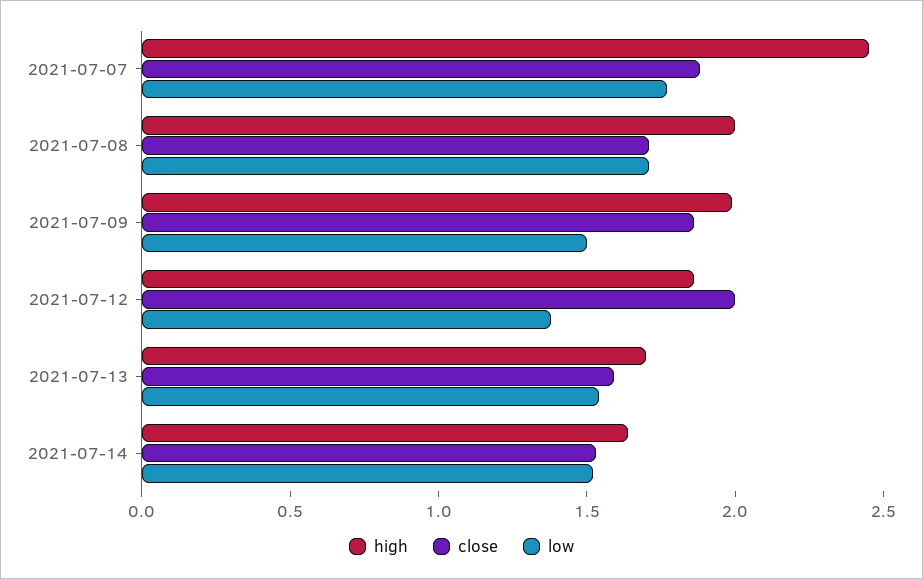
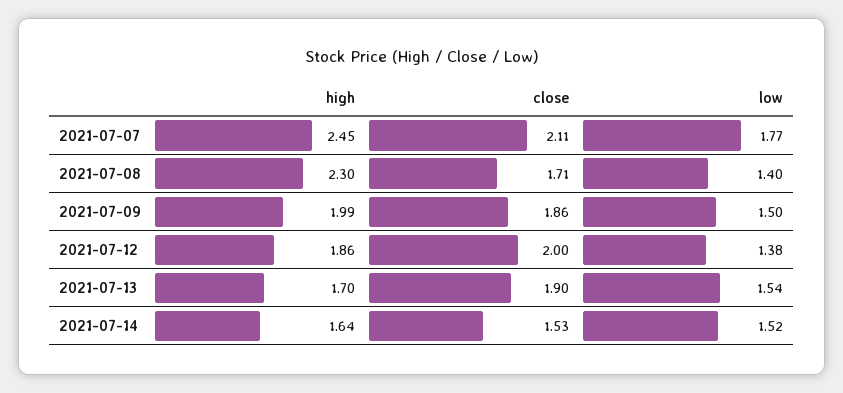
close, 2021-07-07: 1.9 -> 2.11
high, 2021-07-08: 2 -> 2.3
low, 2021-07-08: 1.7 -> 1.4
close, 2021-07-13: 1.6 -> 1.9

